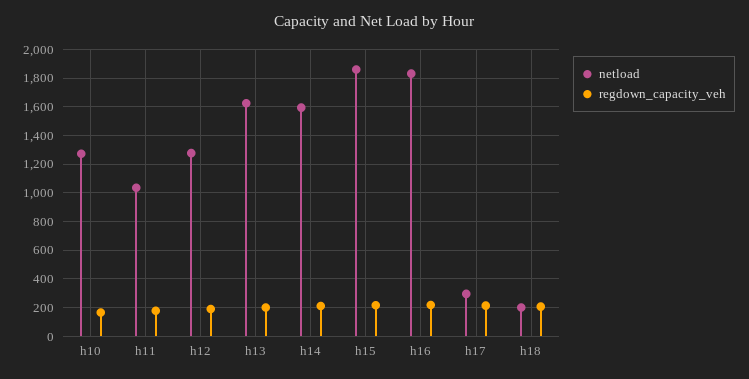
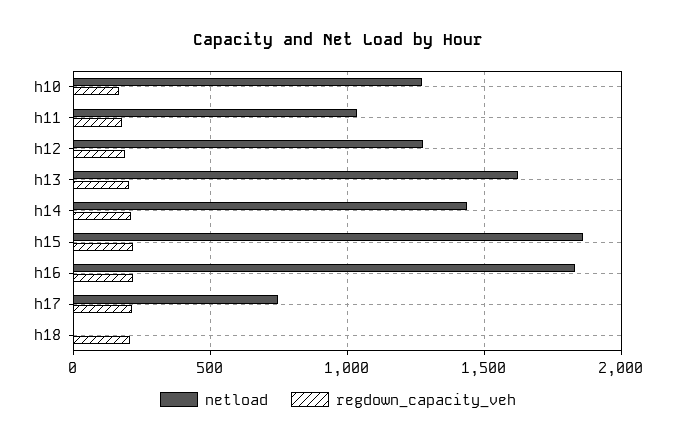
netload, h14: 1600 -> 1450
netload, h17: 300 -> 750
netload, h18: 200 -> 0

